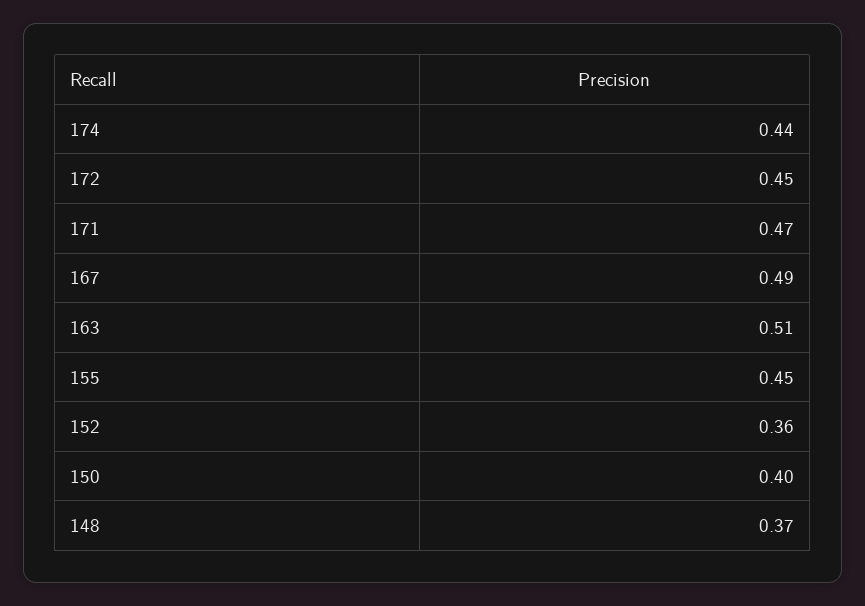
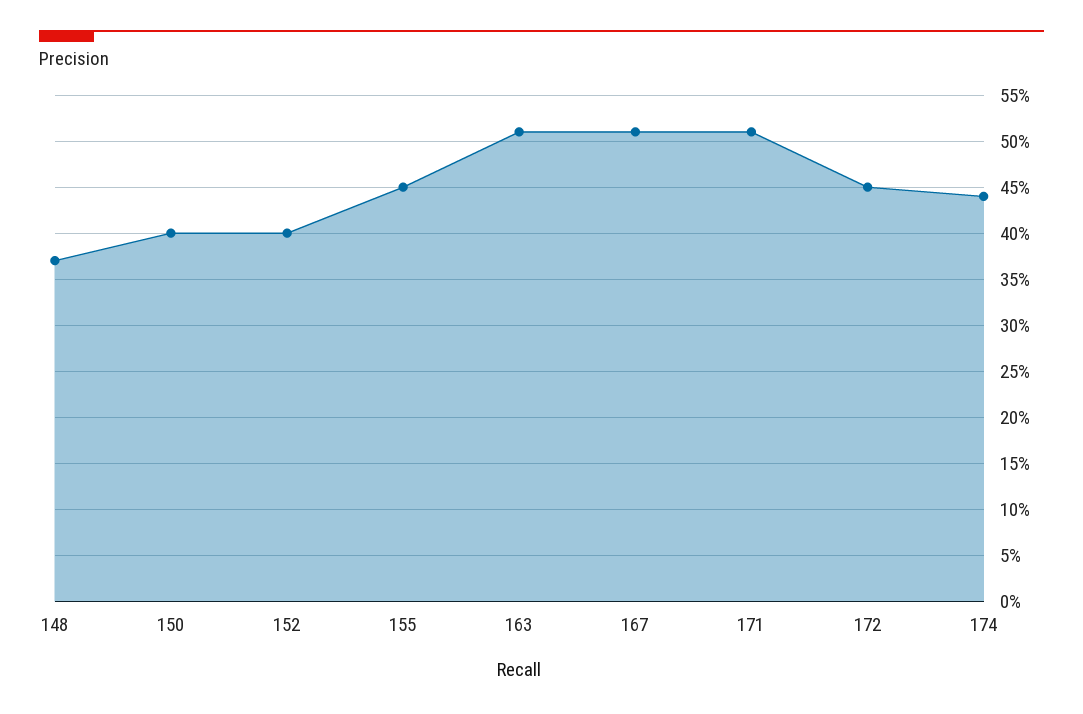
171: 0.47 -> 0.51
167: 0.49 -> 0.51
152: 0.36 -> 0.4

